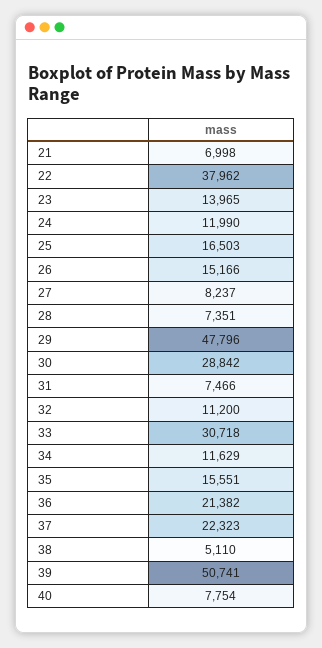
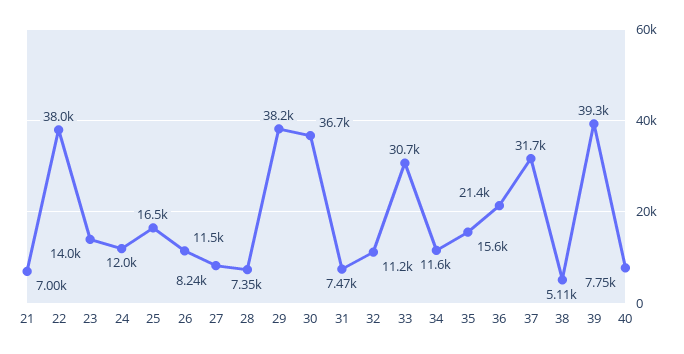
26: 15166 -> 11500
29: 47796 -> 38200
30: 28842 -> 36700
37: 22323 -> 31700
39: 50741 -> 39300

